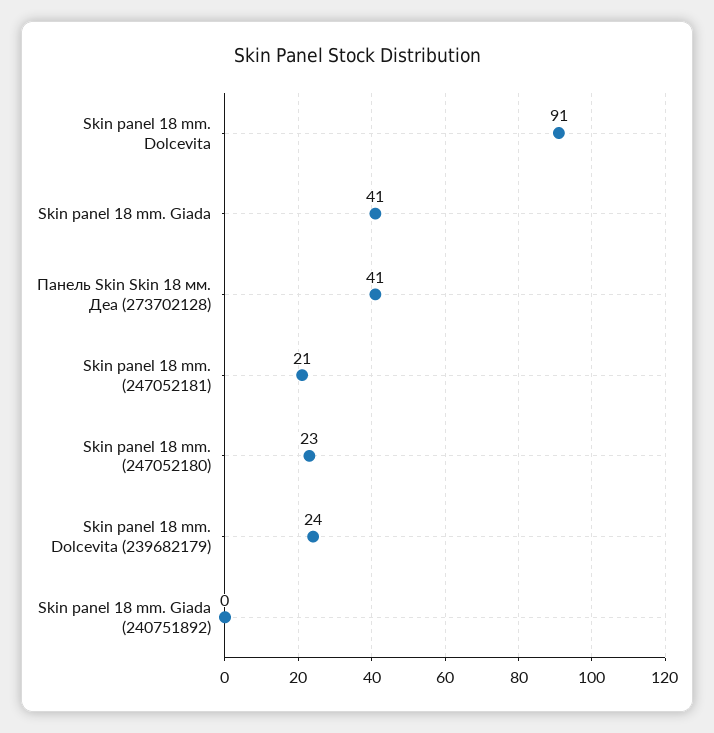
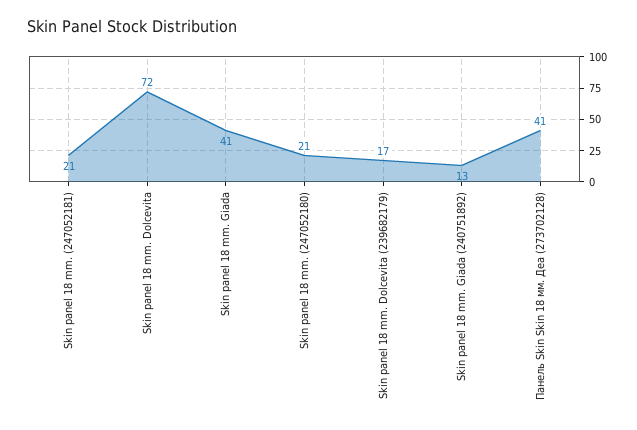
Skin panel 18 mm. Dolcevita: 91 -> 72
Skin panel 18 mm. (247052180): 23 -> 21
Skin panel 18 mm. Dolcevita (239682179): 24 -> 17
Skin panel 18 mm. Giada (240751892): 0 -> 13

